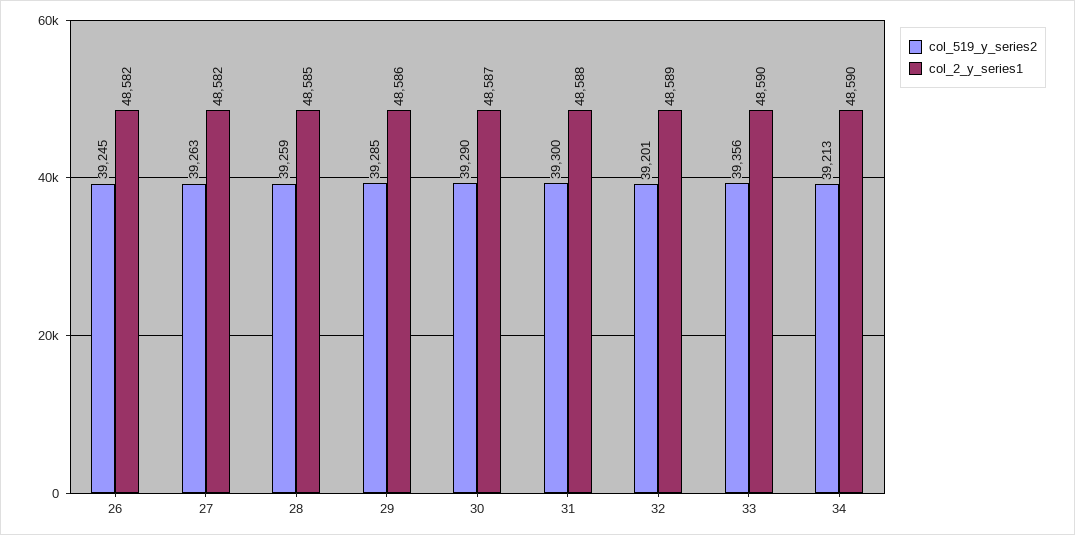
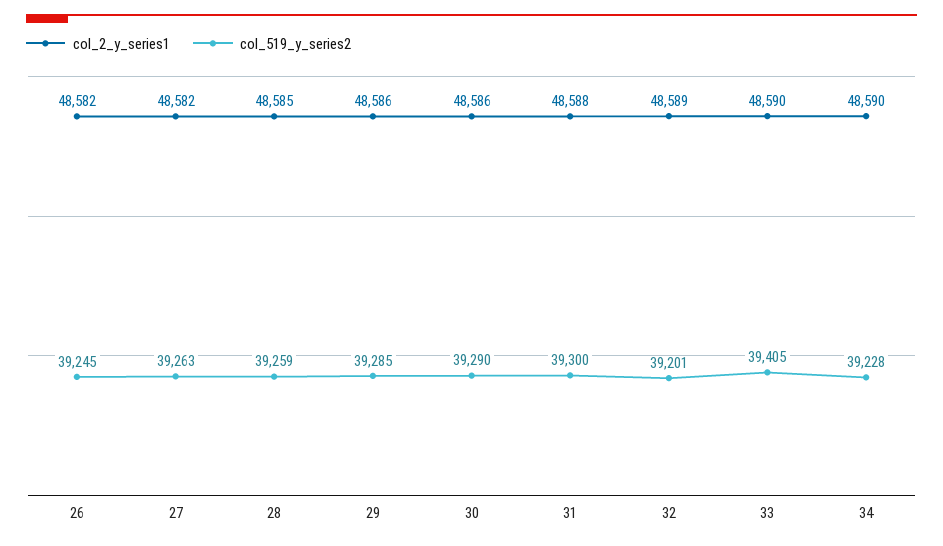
col_2_y_series1, 30: 48587 -> 48586
col_519_y_series2, 33: 39356 -> 39405
col_519_y_series2, 34: 39213 -> 39228

